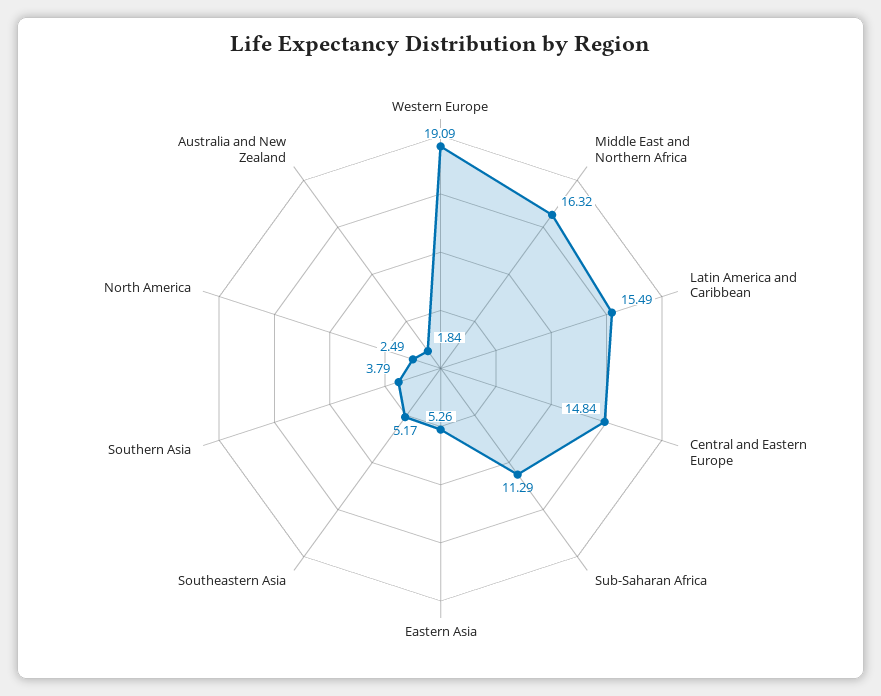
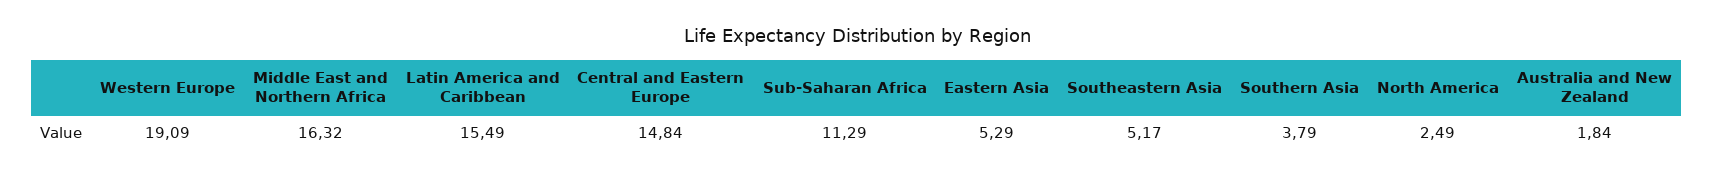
Eastern Asia: 5.26 -> 5.29

